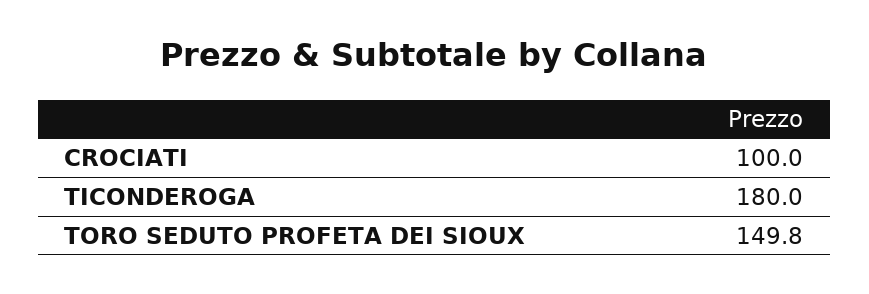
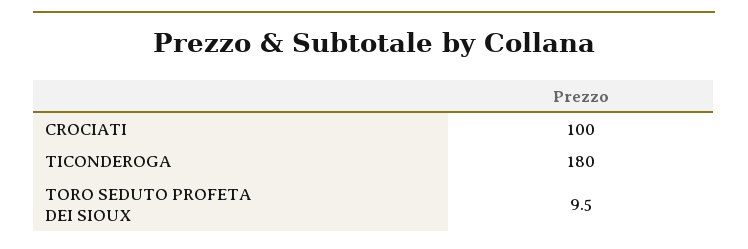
TORO SEDUTO PROFETA DEI SIOUX: 149.8 -> 9.5

